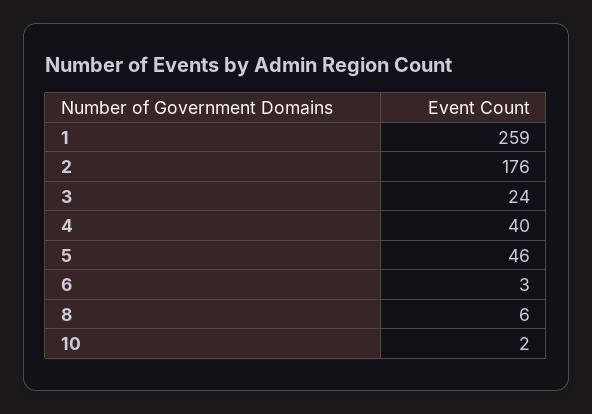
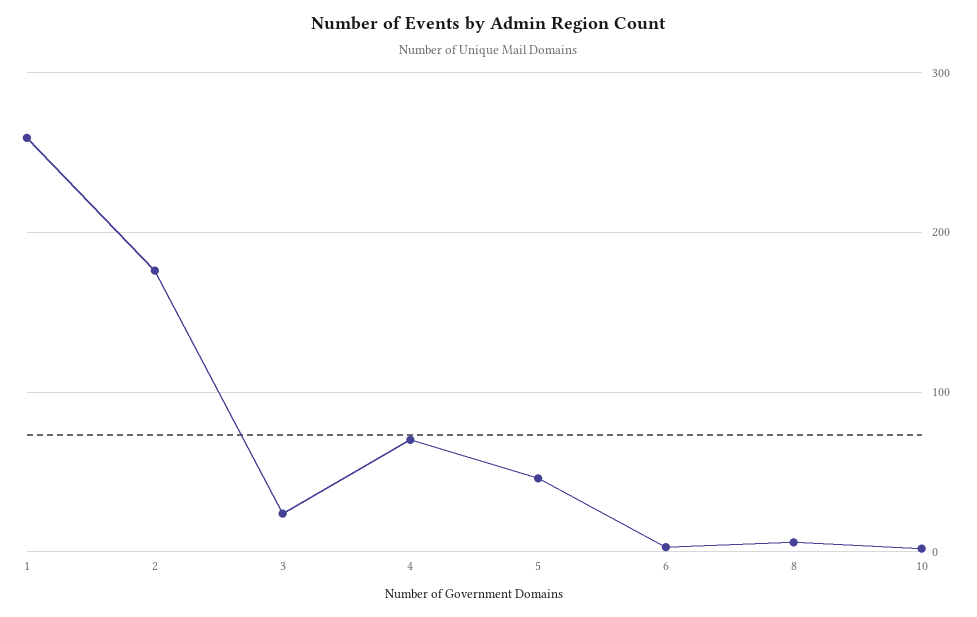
4: 40 -> 70

